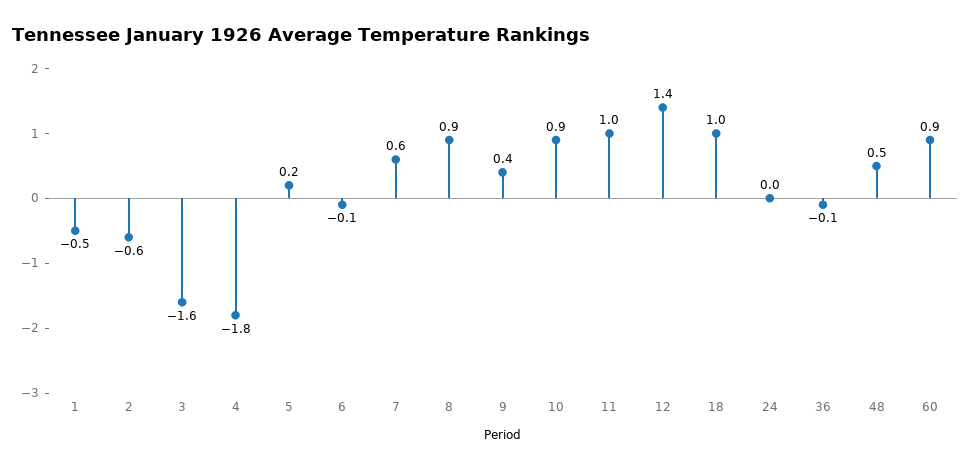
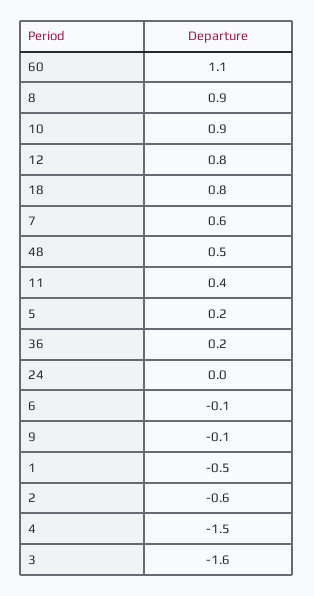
4: -1.8 -> -1.5
9: 0.4 -> -0.1
11: 1 -> 0.4
12: 1.4 -> 0.8
18: 1 -> 0.8
36: -0.1 -> 0.2
60: 0.9 -> 1.1

